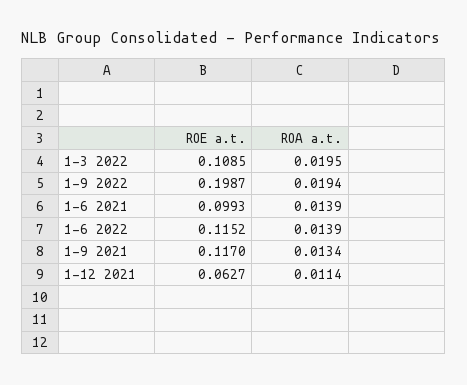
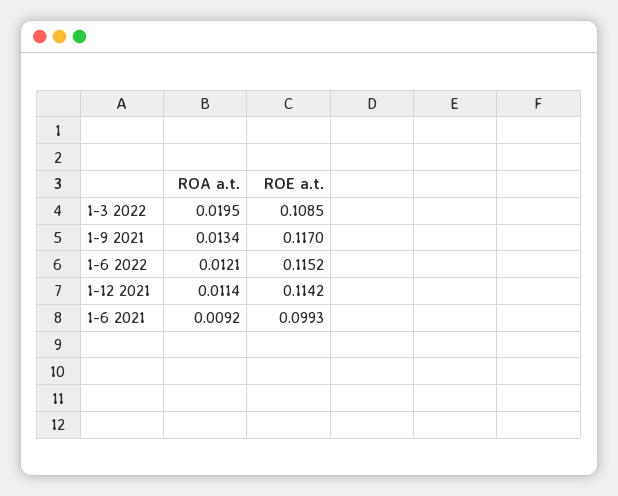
ROE a.t., 1-9 2022: 0.1987 -> none
ROA a.t., 1-9 2022: 0.0194 -> none
ROA a.t., 1-6 2021: 0.0139 -> 0.0092
ROA a.t., 1-6 2022: 0.0139 -> 0.0121
ROE a.t., 1-12 2021: 0.0627 -> 0.1142

